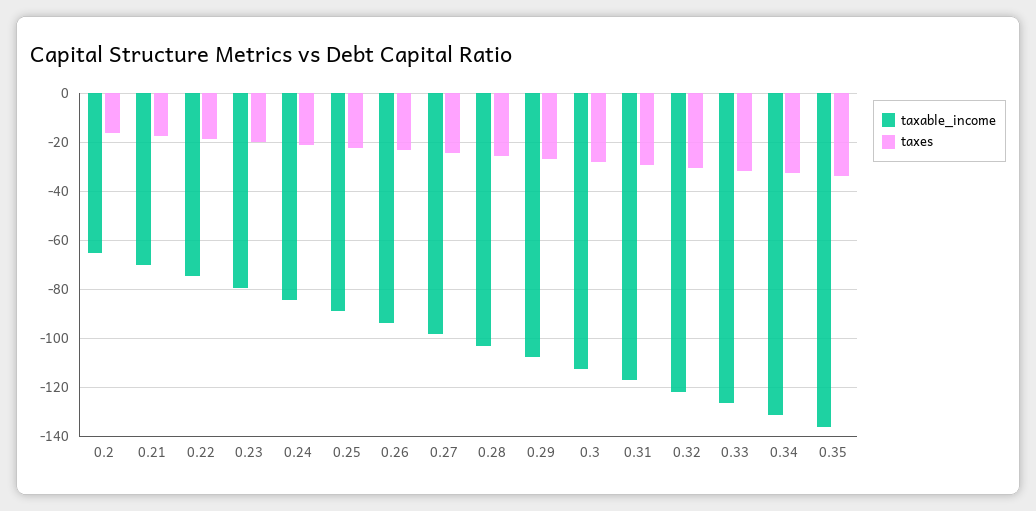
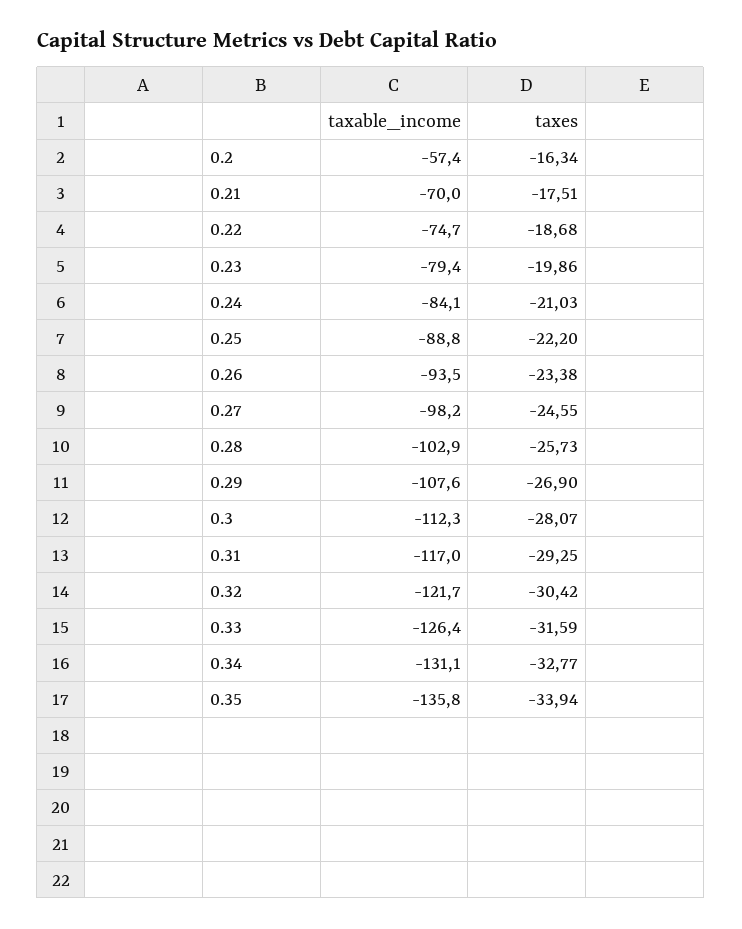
taxable_income, 0.2: -65 -> -57.4

